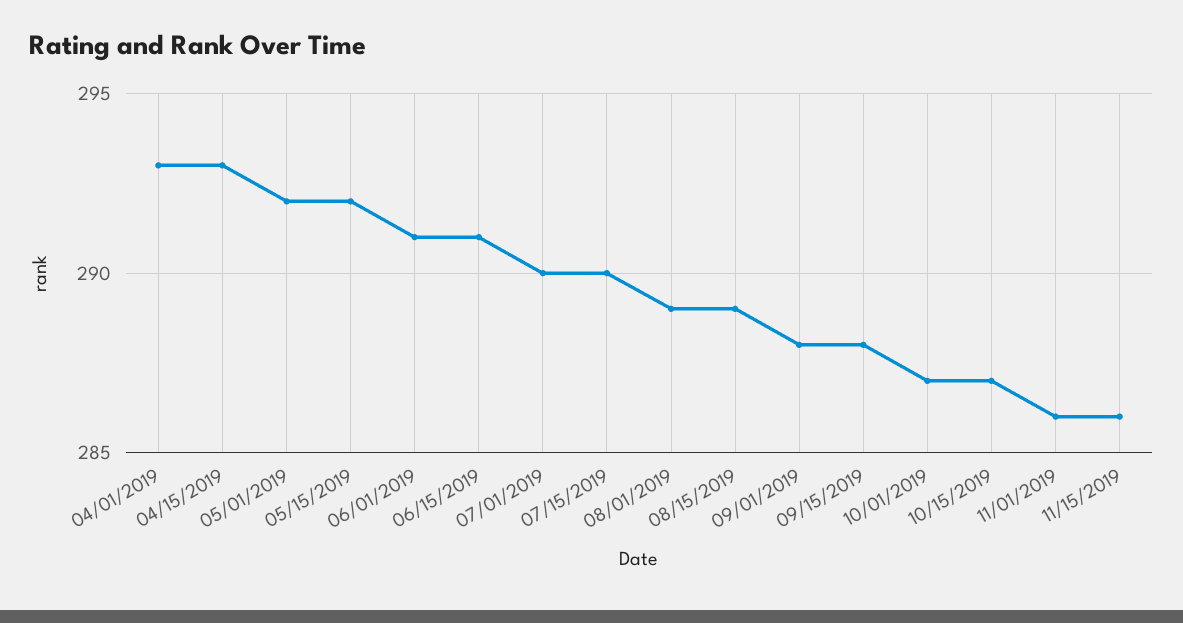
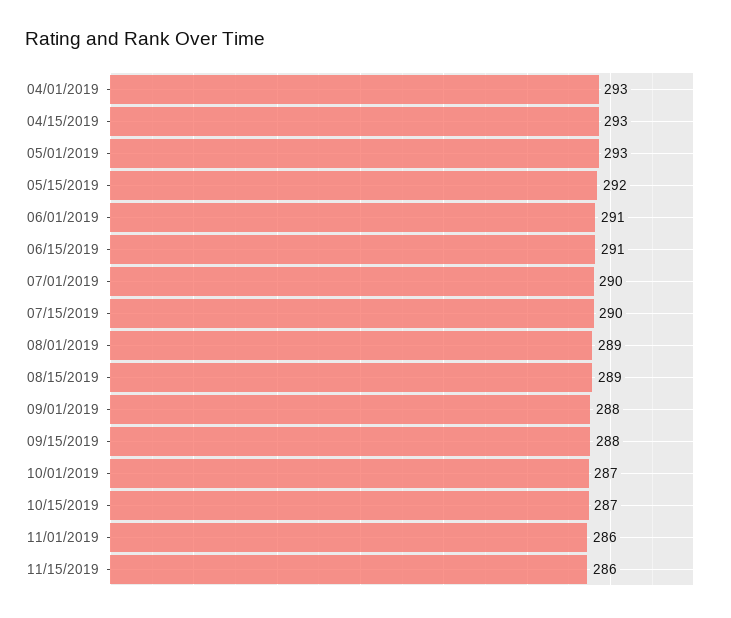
05/01/2019: 292 -> 293

